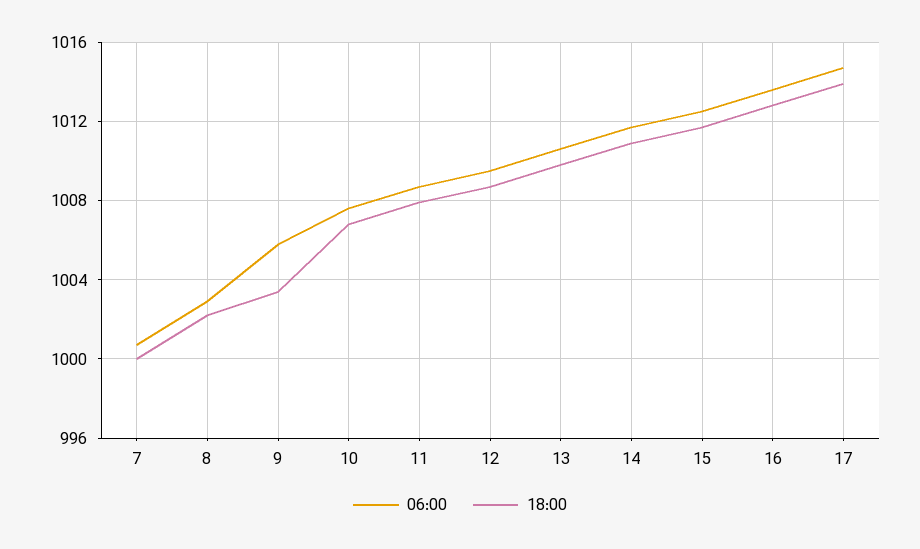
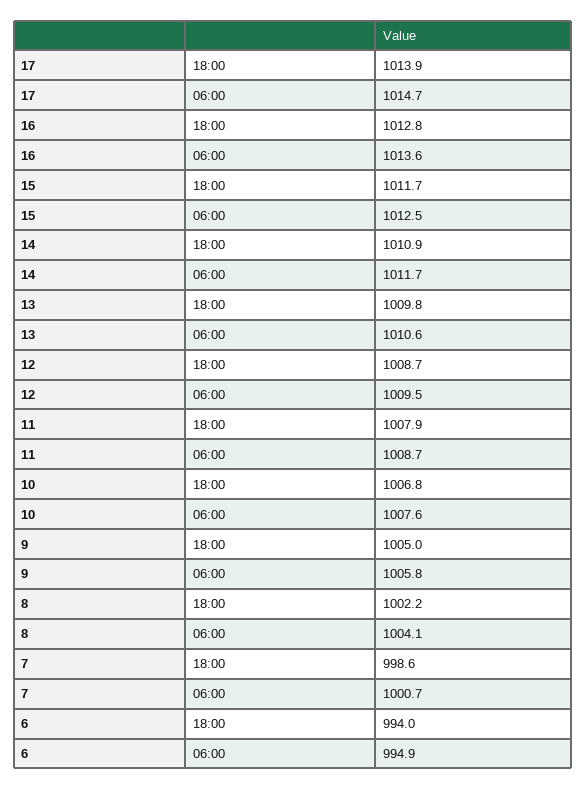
18:00, 7: 1000 -> 998.6
06:00, 8: 1003 -> 1004.1
18:00, 9: 1003.5 -> 1005
18:00, 6: none -> 994
06:00, 6: none -> 994.9

